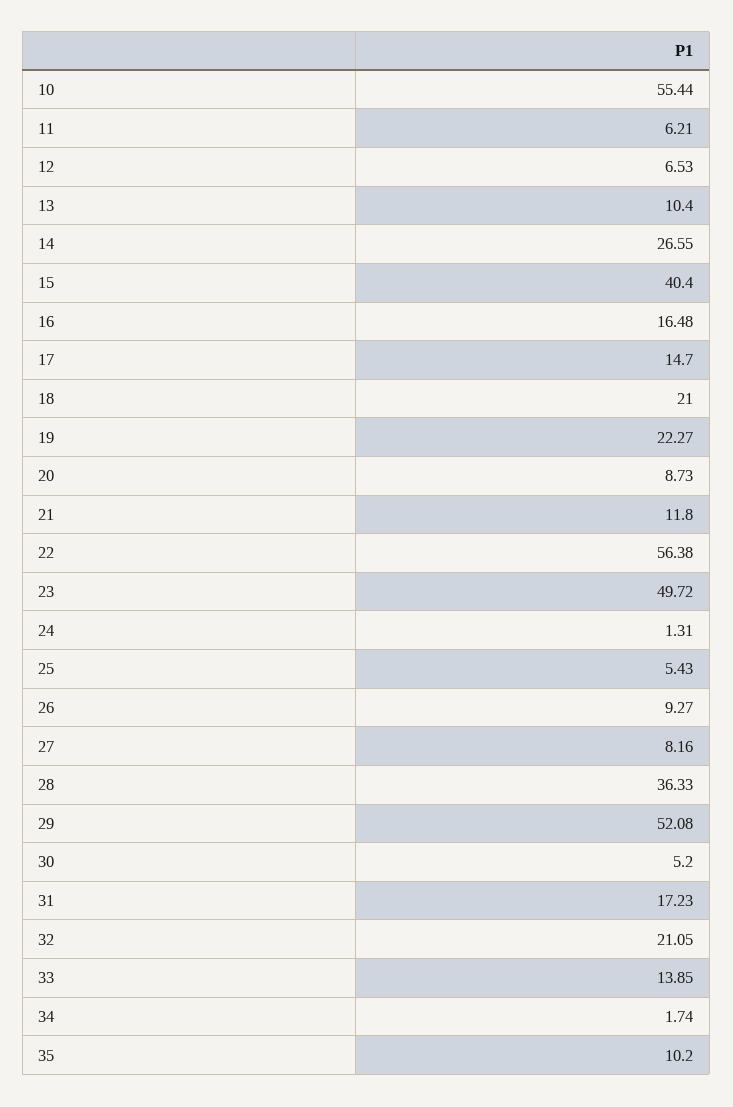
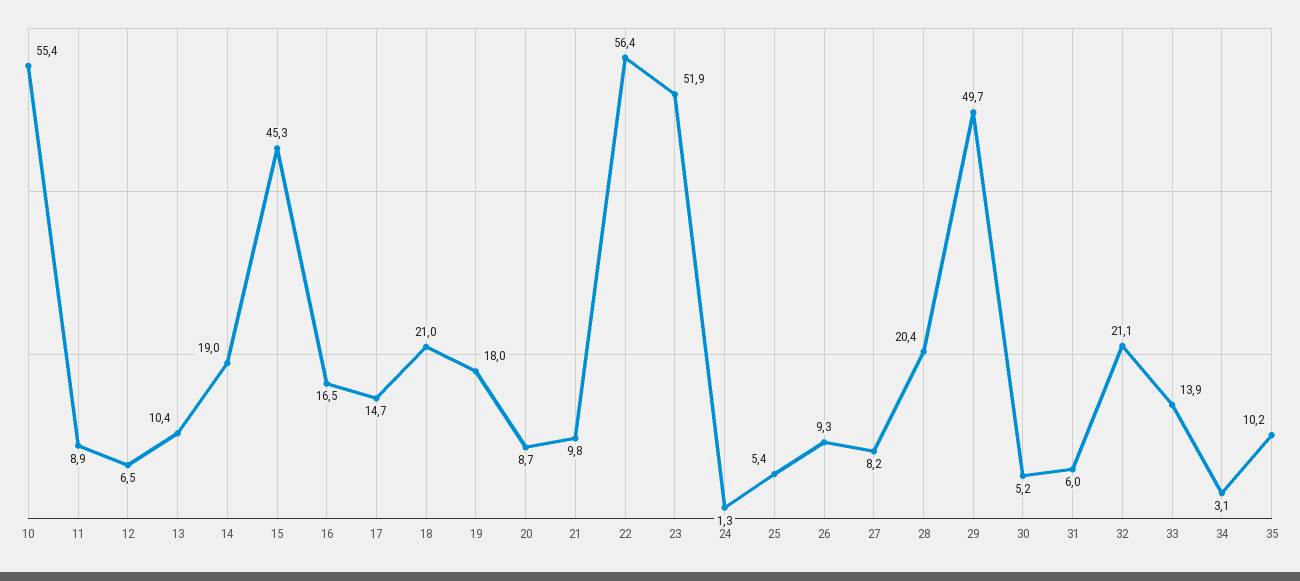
11: 6.21 -> 8.9
14: 26.55 -> 19
15: 40.4 -> 45.3
19: 22.27 -> 18
21: 11.8 -> 9.8
23: 49.72 -> 51.9
28: 36.33 -> 20.4
29: 52.08 -> 49.7
31: 17.23 -> 6
34: 1.74 -> 3.1

